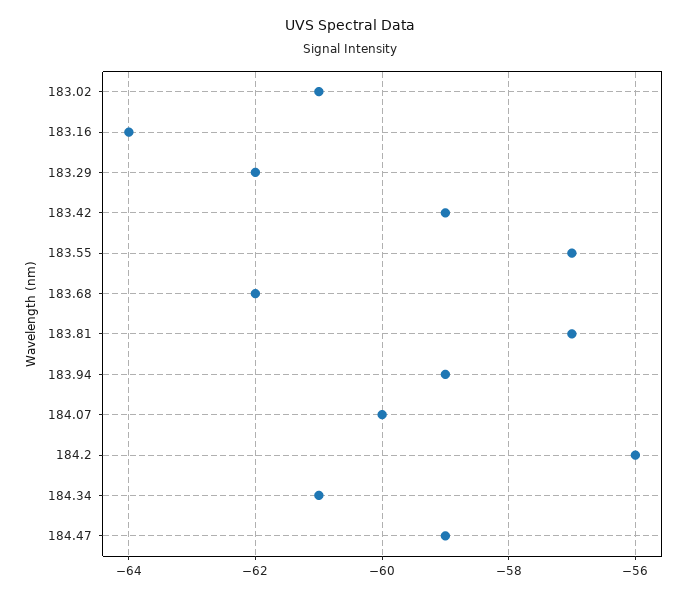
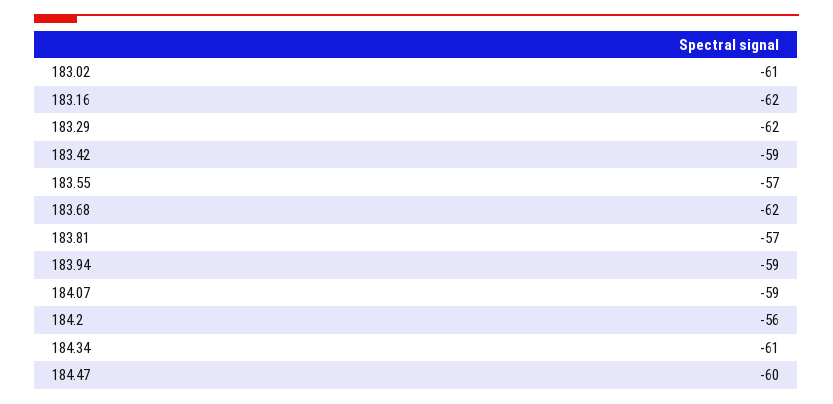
183.16: -64 -> -62
184.07: -60 -> -59
184.47: -59 -> -60

